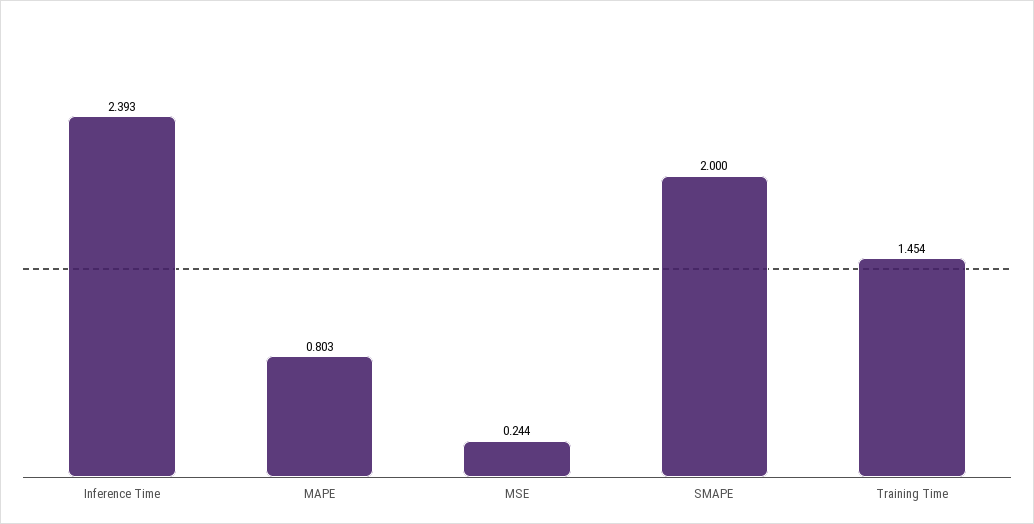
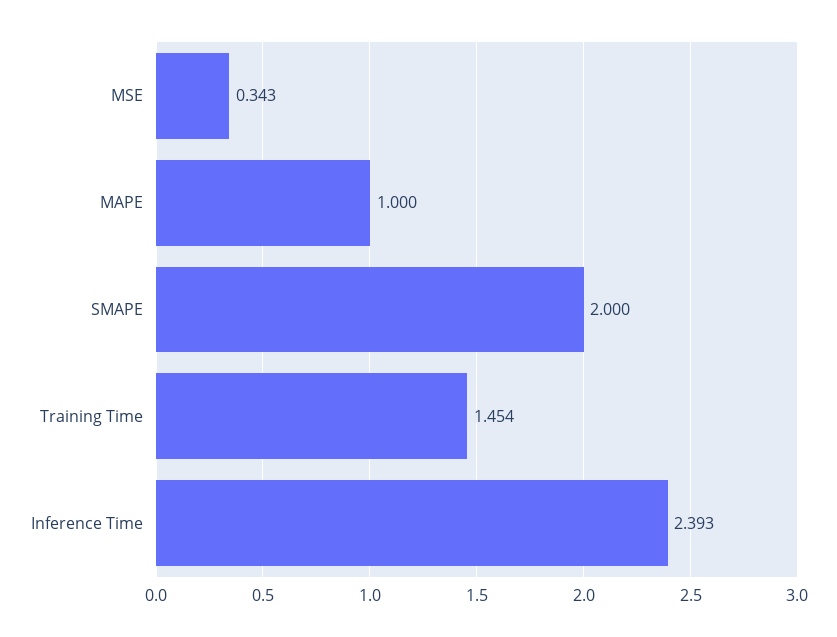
MAPE: 0.803 -> 1
MSE: 0.244 -> 0.343

